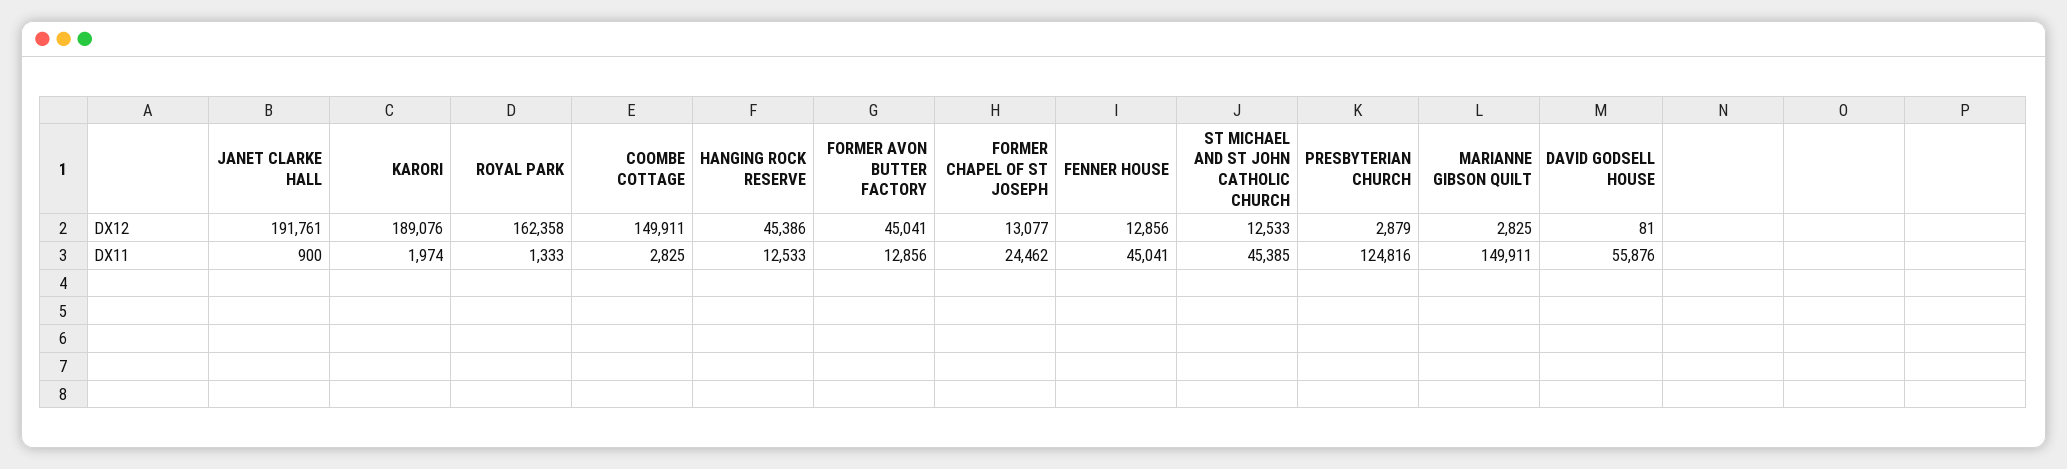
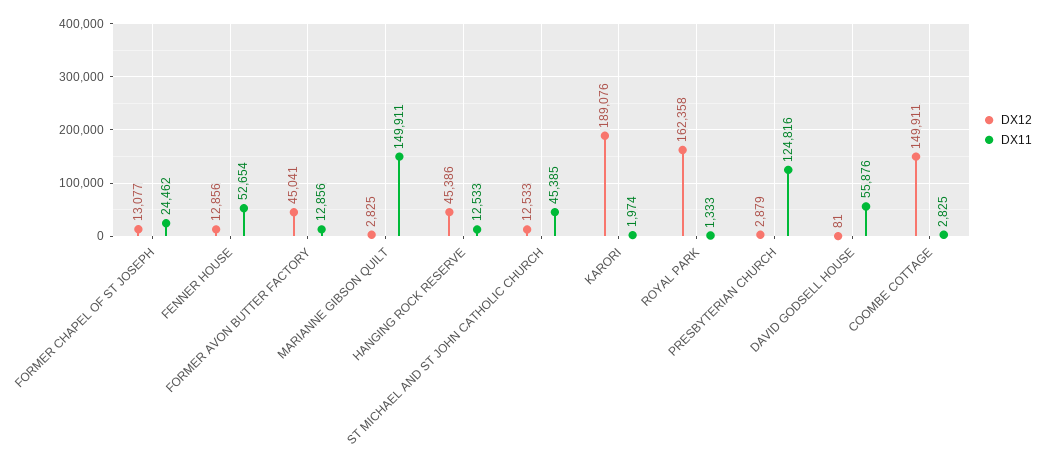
DX12, JANET CLARKE HALL: 191761 -> none
DX11, JANET CLARKE HALL: 900 -> none
DX11, FENNER HOUSE: 45041 -> 52654

